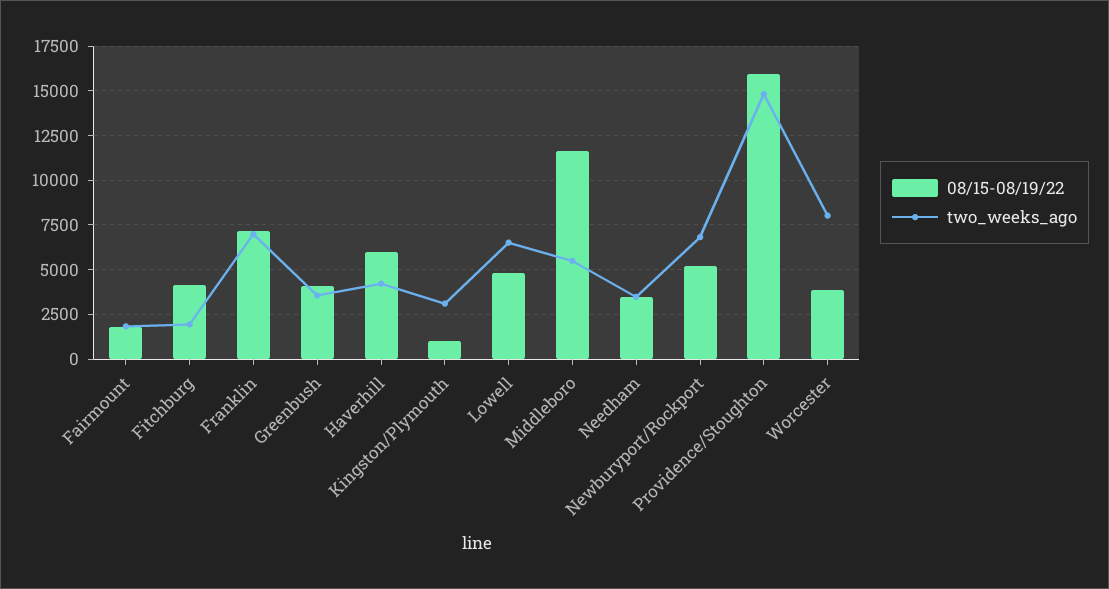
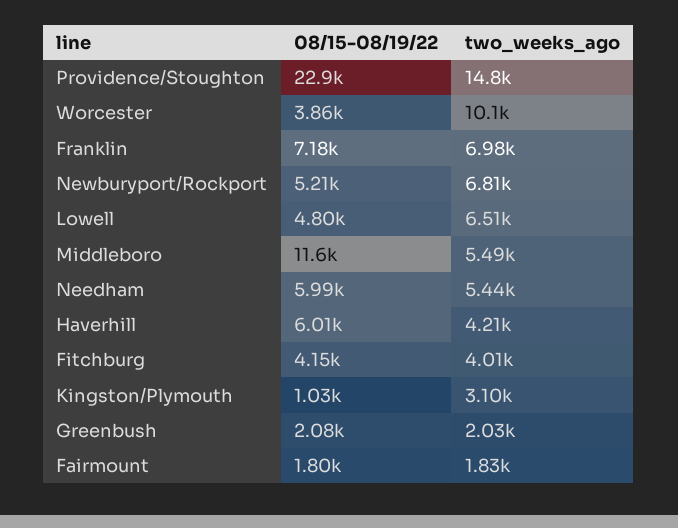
two_weeks_ago, Fitchburg: 2000 -> 4010
08/15-08/19/22, Greenbush: 4000 -> 2080
two_weeks_ago, Greenbush: 3500 -> 2030
08/15-08/19/22, Needham: 3500 -> 5990
two_weeks_ago, Needham: 3500 -> 5440
08/15-08/19/22, Providence/Stoughton: 16000 -> 22900
two_weeks_ago, Worcester: 8000 -> 10100

